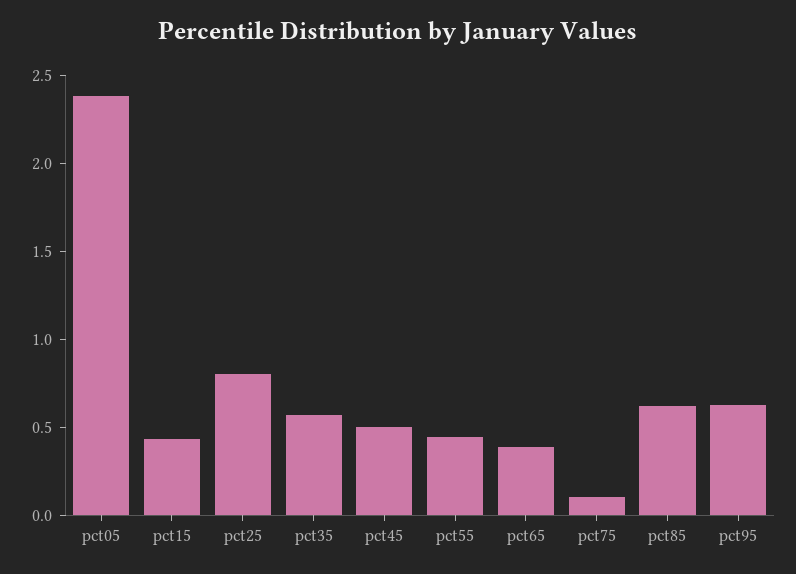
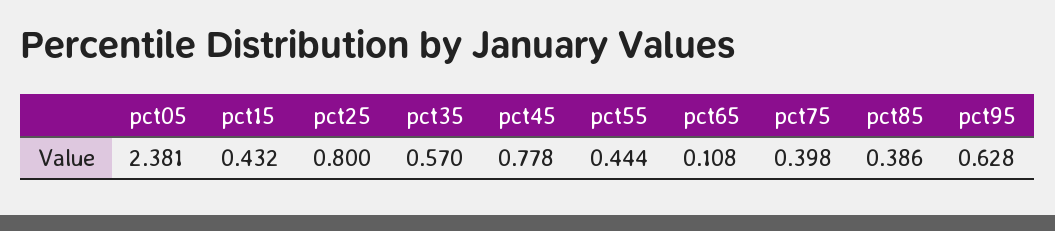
pct45: 0.5 -> 0.778
pct65: 0.4 -> 0.108
pct75: 0.1 -> 0.398
pct85: 0.6 -> 0.386

